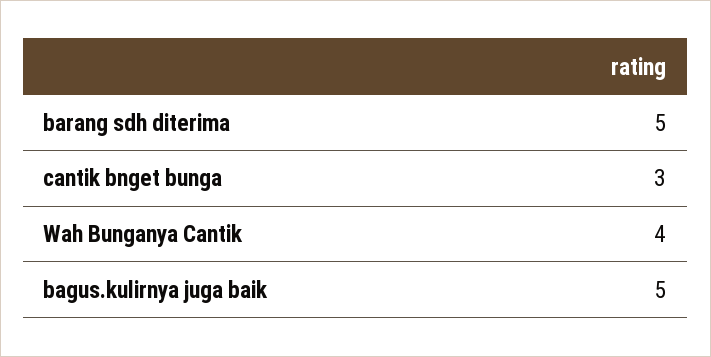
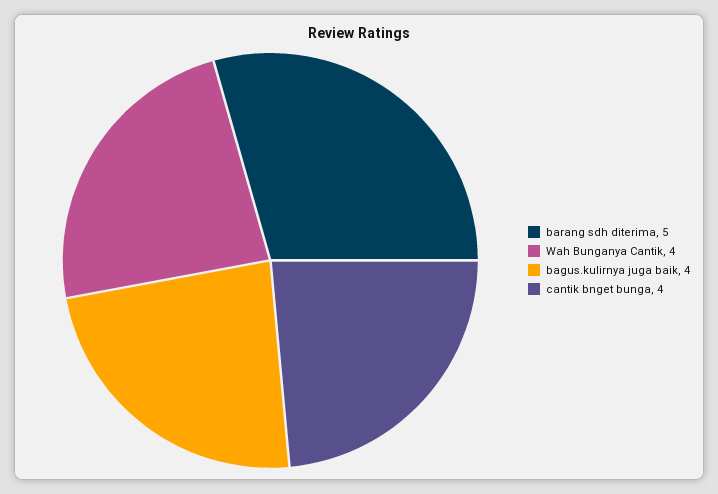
cantik bnget bunga: 3 -> 4
bagus.kulirnya juga baik: 5 -> 4

